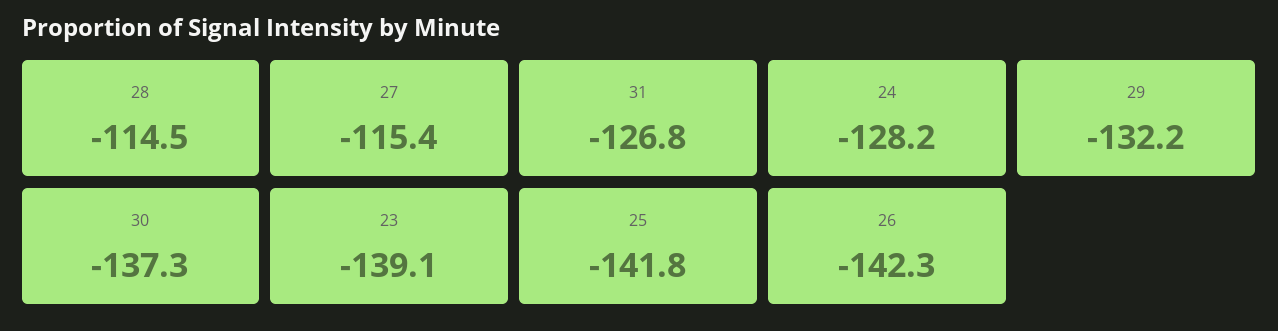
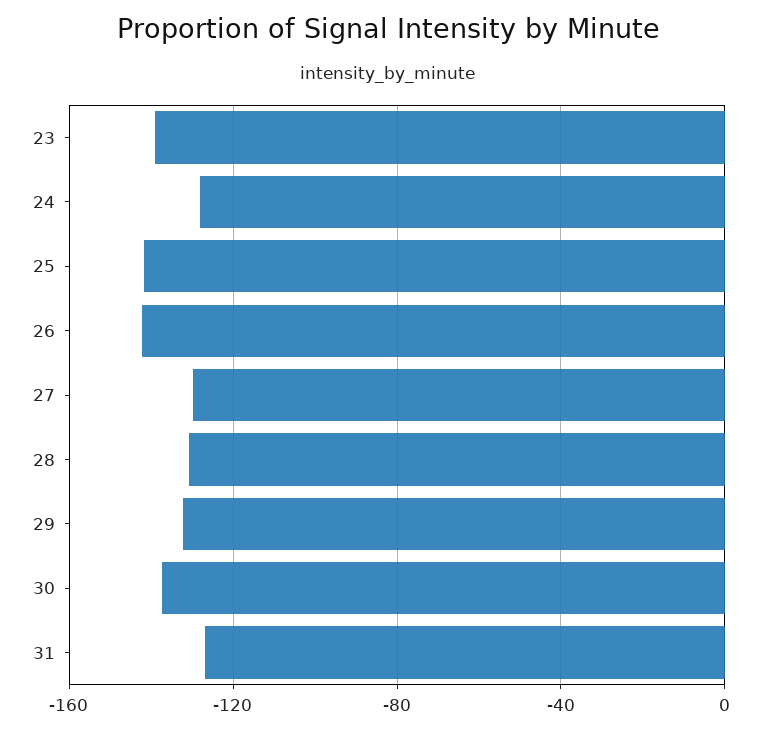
28: -114.5 -> -130
27: -115.4 -> -130

